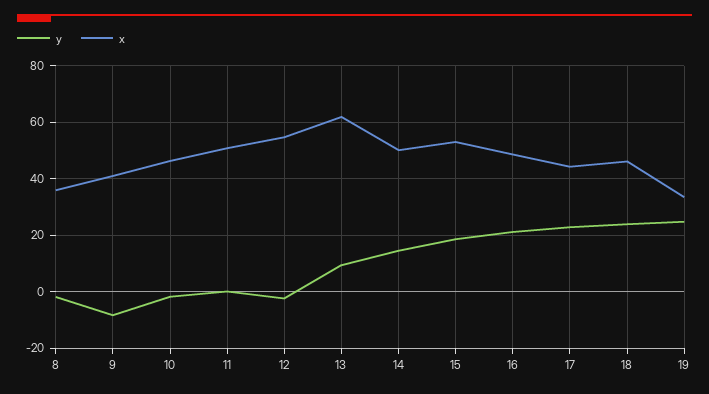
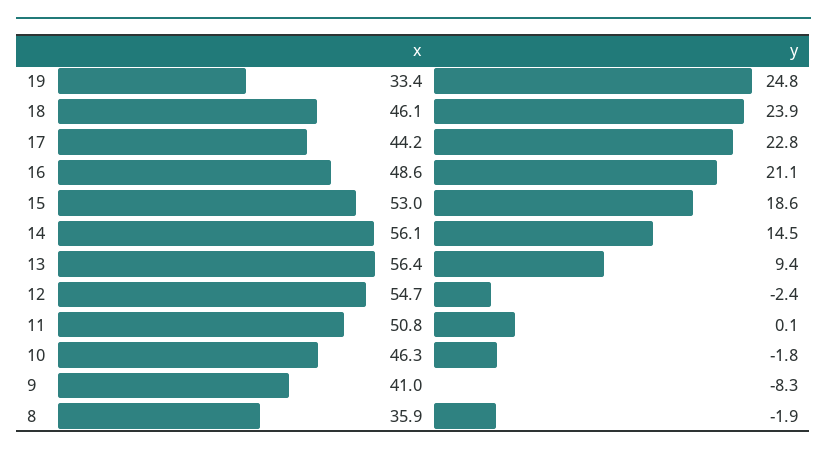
x, 13: 62.5 -> 56.4
x, 14: 50 -> 56.1

